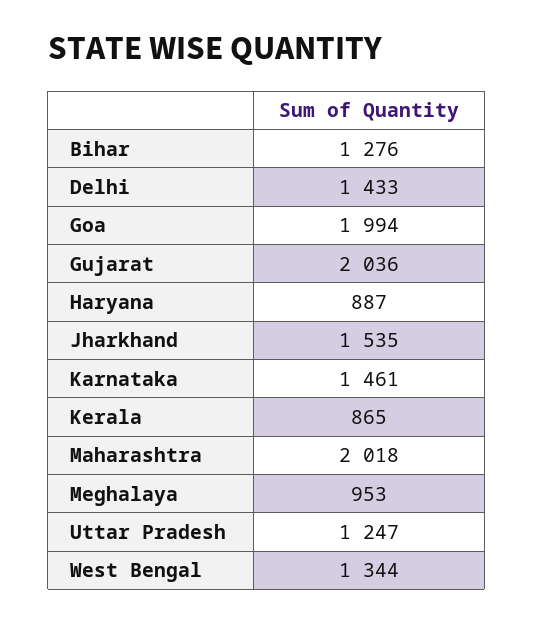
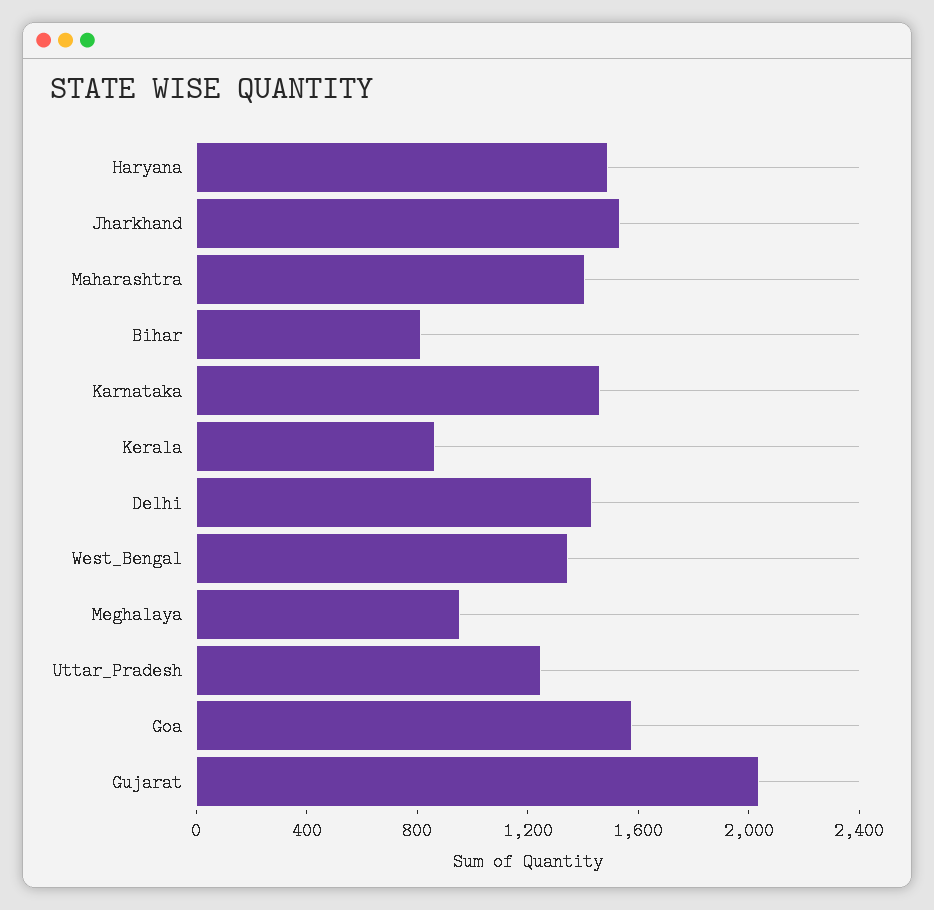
Bihar: 1276 -> 800
Goa: 1994 -> 1600
Haryana: 887 -> 1500
Maharashtra: 2018 -> 1400

